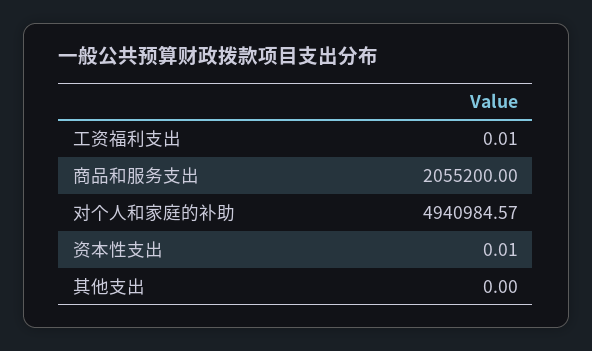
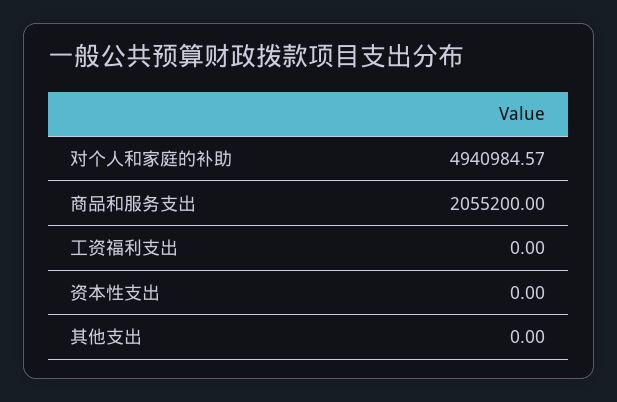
工资福利支出: 0.01 -> 0
资本性支出: 0.01 -> 0

